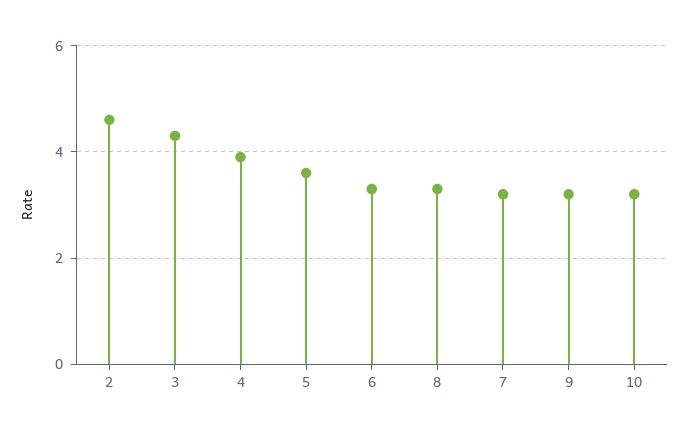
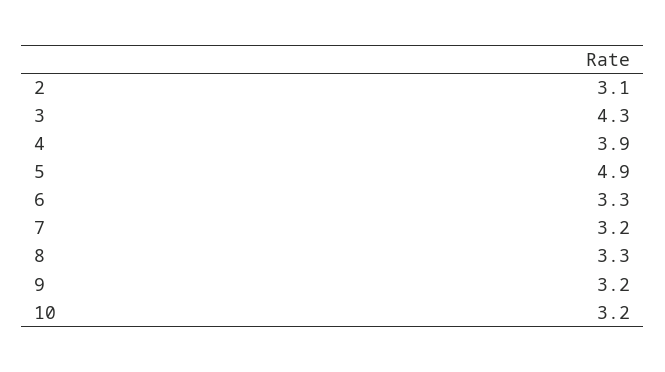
2: 4.5 -> 3.1
5: 3.5 -> 4.9

